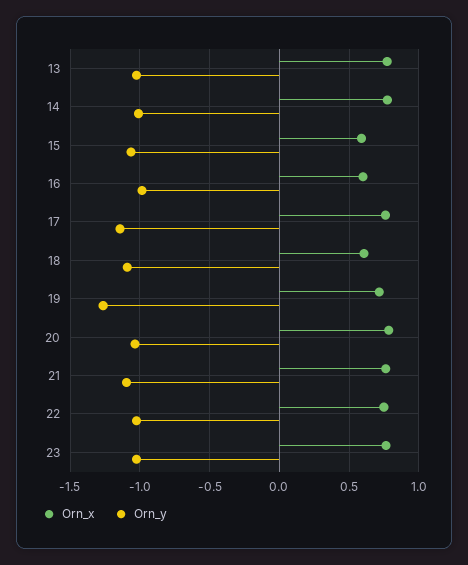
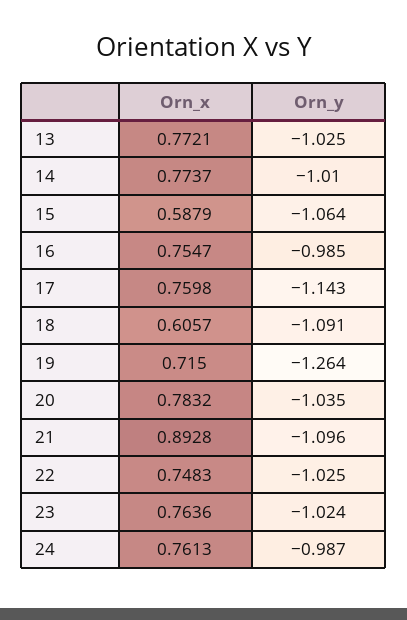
Orn_x, 16: 0.6 -> 0.7547
Orn_x, 21: 0.75 -> 0.8928
Orn_x, 24: none -> 0.7613
Orn_y, 24: none -> -0.987

